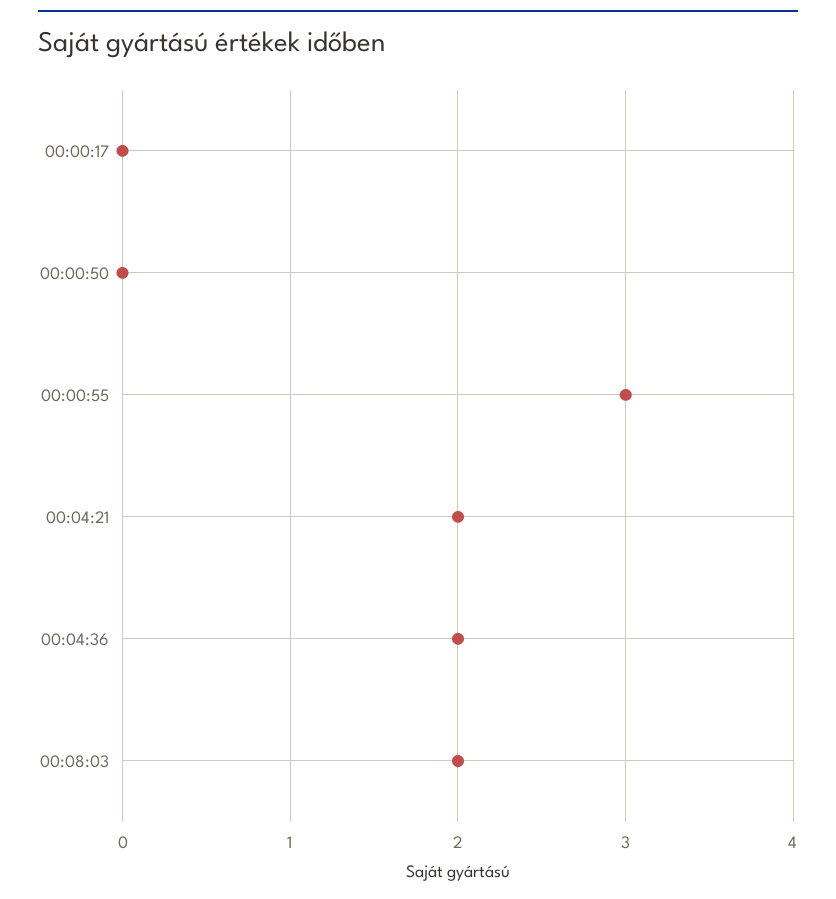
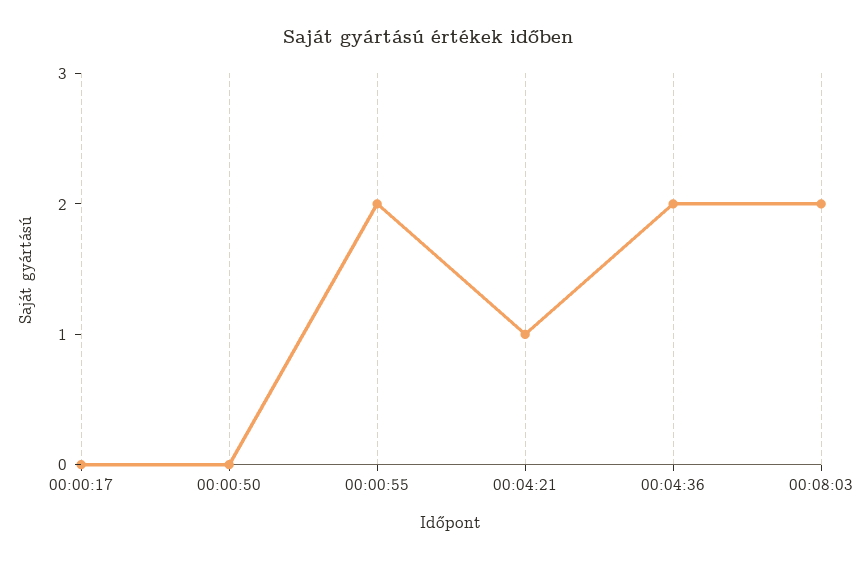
00:00:55: 3 -> 2
00:04:21: 2 -> 1

